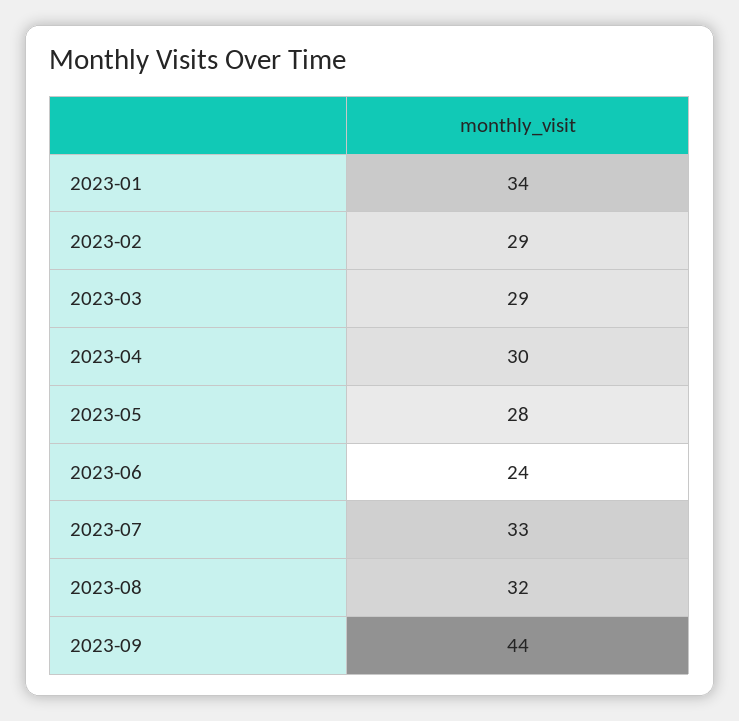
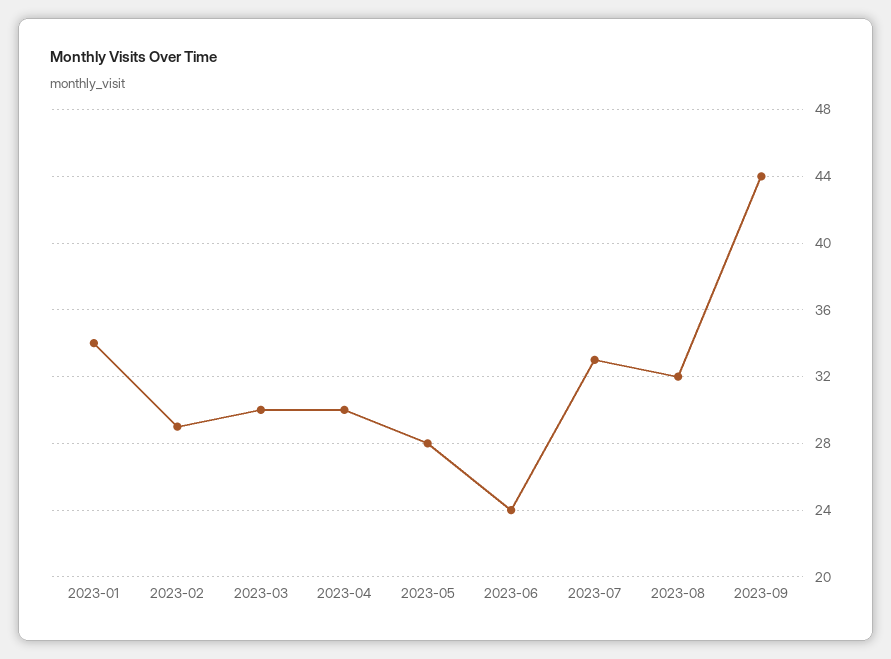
2023-03: 29 -> 30

